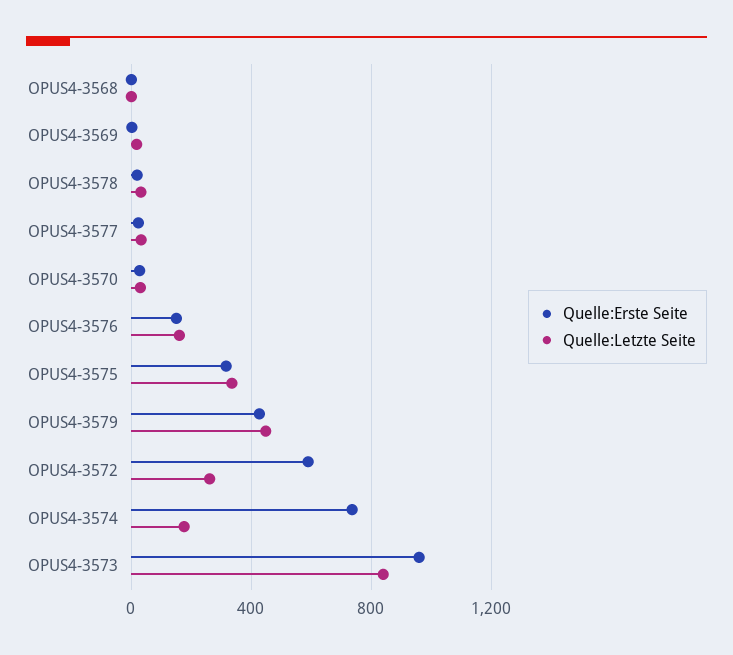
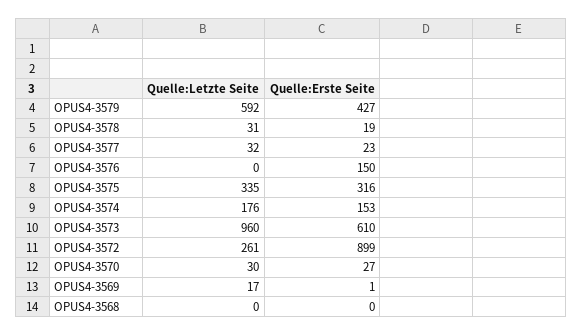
Quelle:Letzte Seite, OPUS4-3576: 150 -> 0
Quelle:Letzte Seite, OPUS4-3579: 450 -> 592
Quelle:Erste Seite, OPUS4-3572: 600 -> 899
Quelle:Erste Seite, OPUS4-3574: 750 -> 153
Quelle:Erste Seite, OPUS4-3573: 950 -> 610
Quelle:Letzte Seite, OPUS4-3573: 850 -> 960

